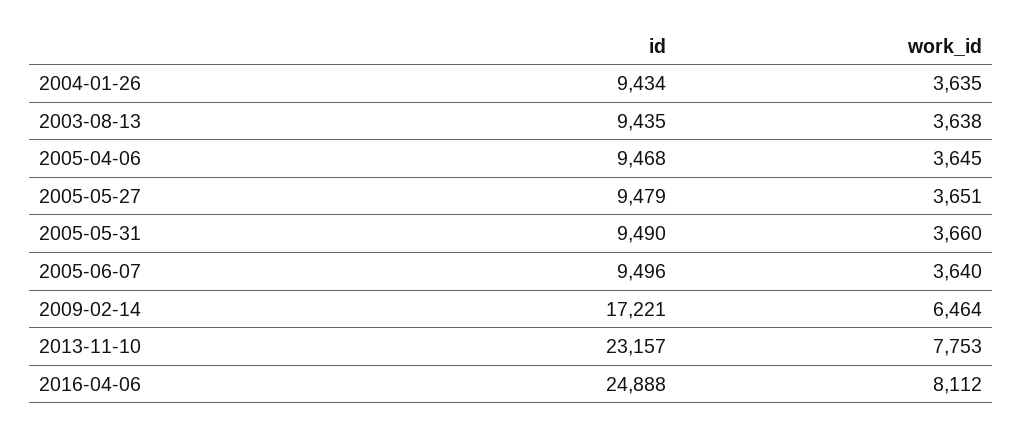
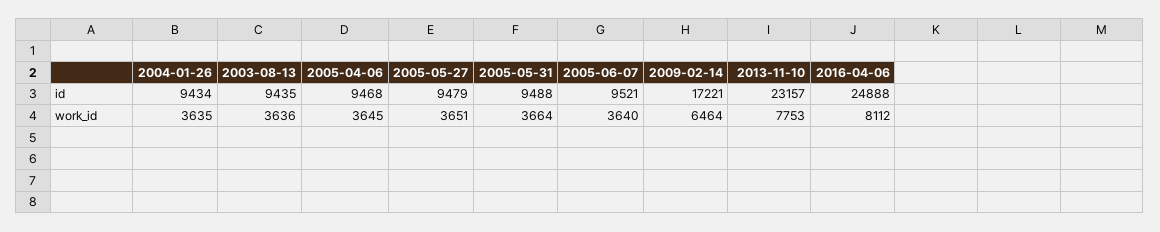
work_id, 2003-08-13: 3638 -> 3636
id, 2005-05-31: 9490 -> 9488
work_id, 2005-05-31: 3660 -> 3664
id, 2005-06-07: 9496 -> 9521

